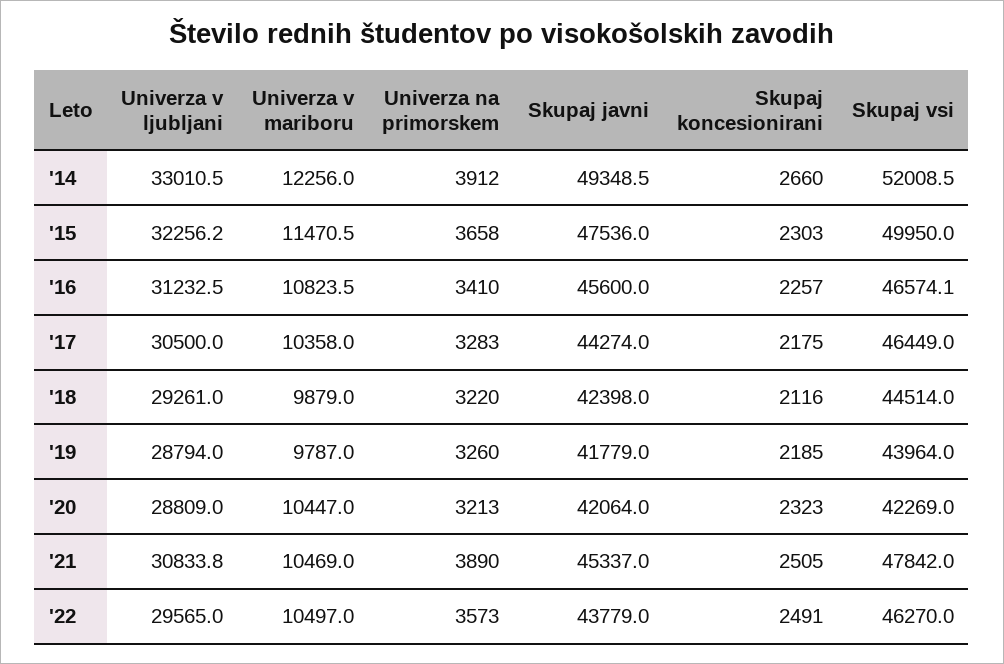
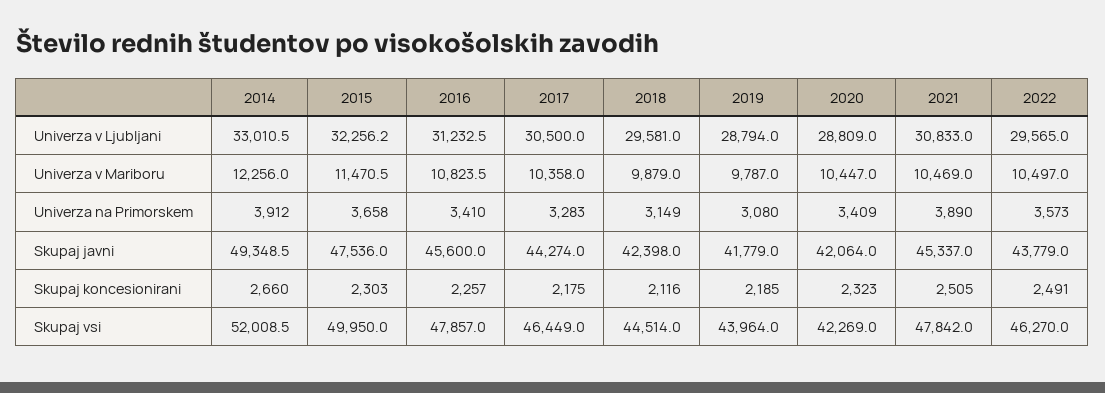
Skupaj vsi, '16: 46574.1 -> 47857
Univerza v ljubljani, '18: 29261 -> 29581
Univerza na primorskem, '18: 3220 -> 3149
Univerza na primorskem, '19: 3260 -> 3080
Univerza na primorskem, '20: 3213 -> 3409
Univerza v ljubljani, '21: 30833.8 -> 30833

